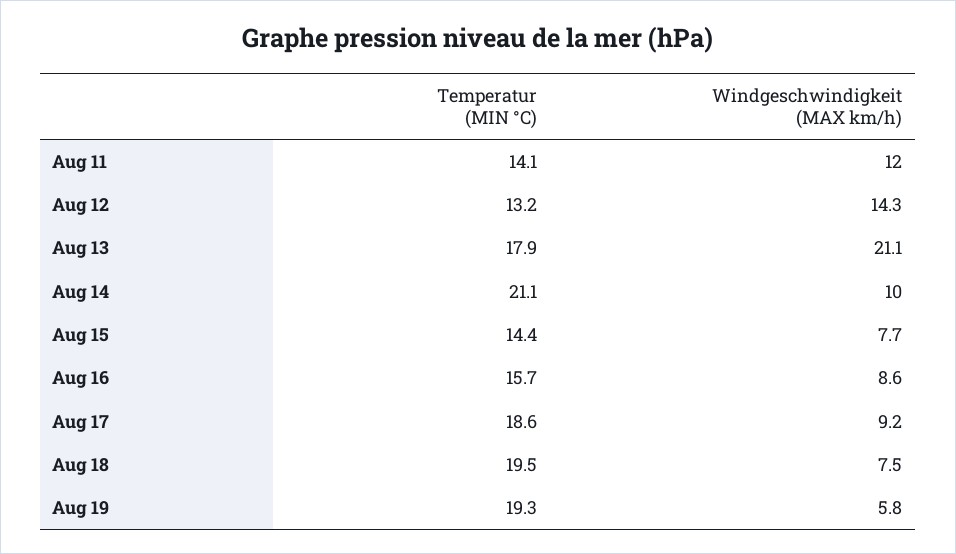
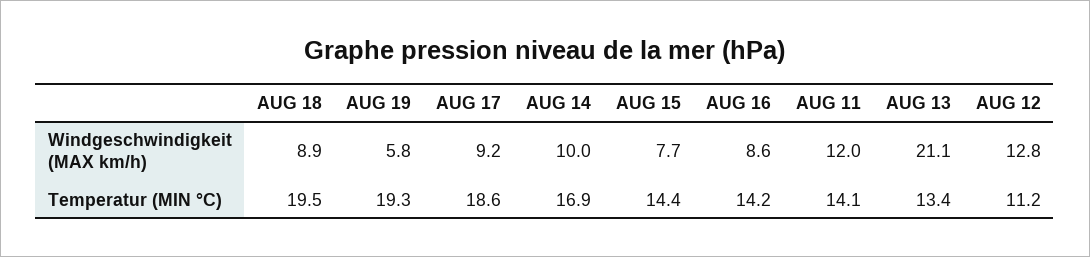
Temperatur (MIN °C), Aug 12: 13.2 -> 11.2
Windgeschwindigkeit (MAX km/h), Aug 12: 14.3 -> 12.8
Temperatur (MIN °C), Aug 13: 17.9 -> 13.4
Temperatur (MIN °C), Aug 14: 21.1 -> 16.9
Temperatur (MIN °C), Aug 16: 15.7 -> 14.2
Windgeschwindigkeit (MAX km/h), Aug 18: 7.5 -> 8.9

